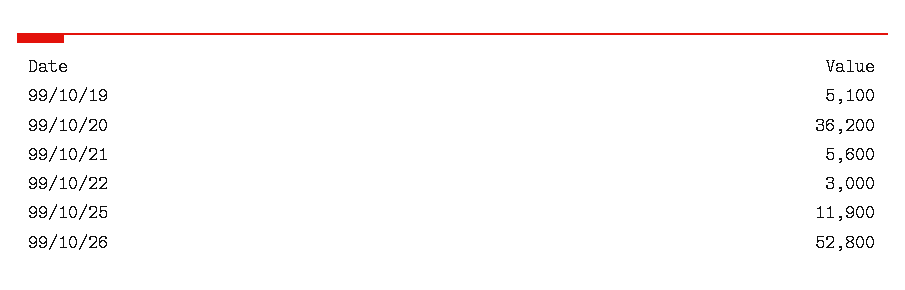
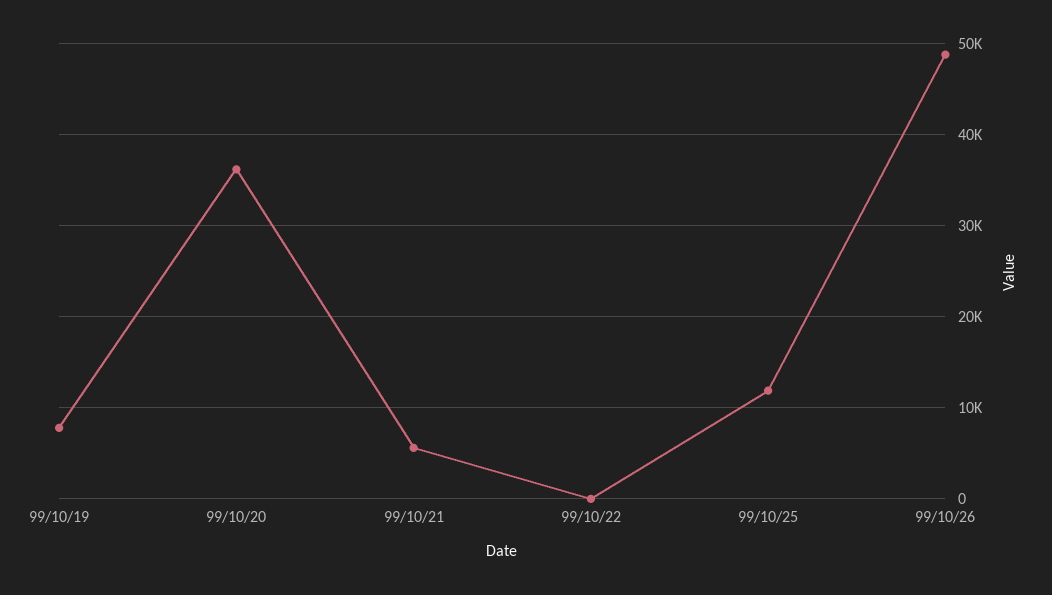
99/10/19: 5100 -> 8000
99/10/22: 3000 -> 0
99/10/26: 52800 -> 49000

